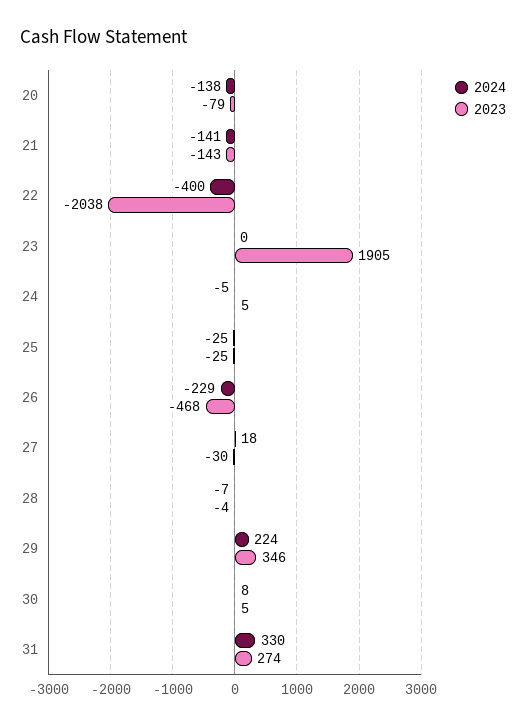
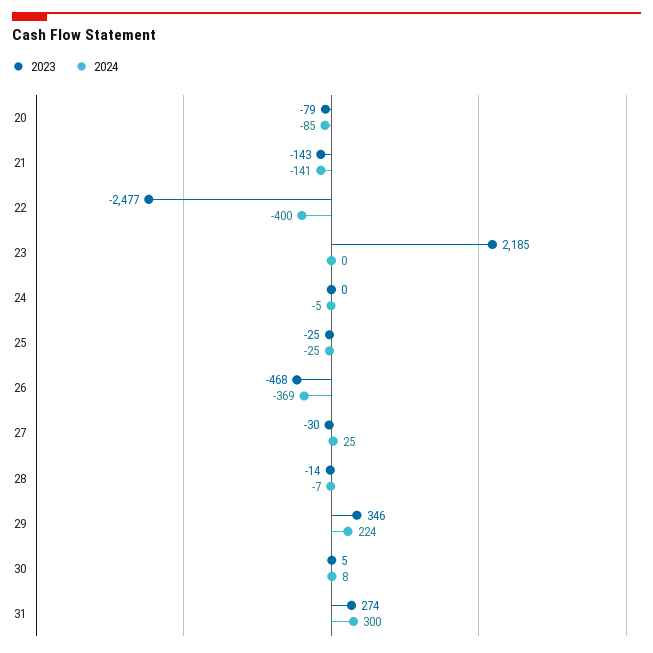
2024, 20: -138 -> -85
2023, 22: -2038 -> -2477
2023, 23: 1905 -> 2185
2023, 24: 5 -> 0
2024, 26: -229 -> -369
2024, 27: 18 -> 25
2023, 28: -4 -> -14
2024, 31: 330 -> 300

